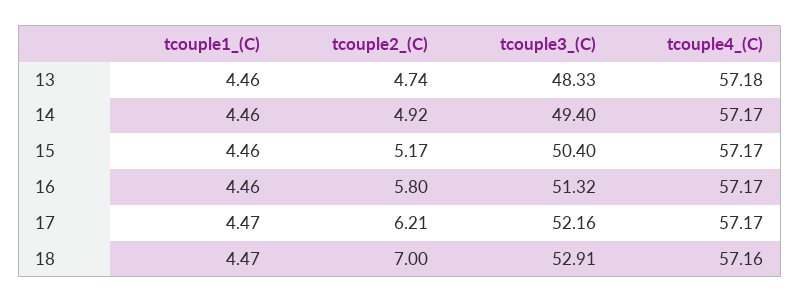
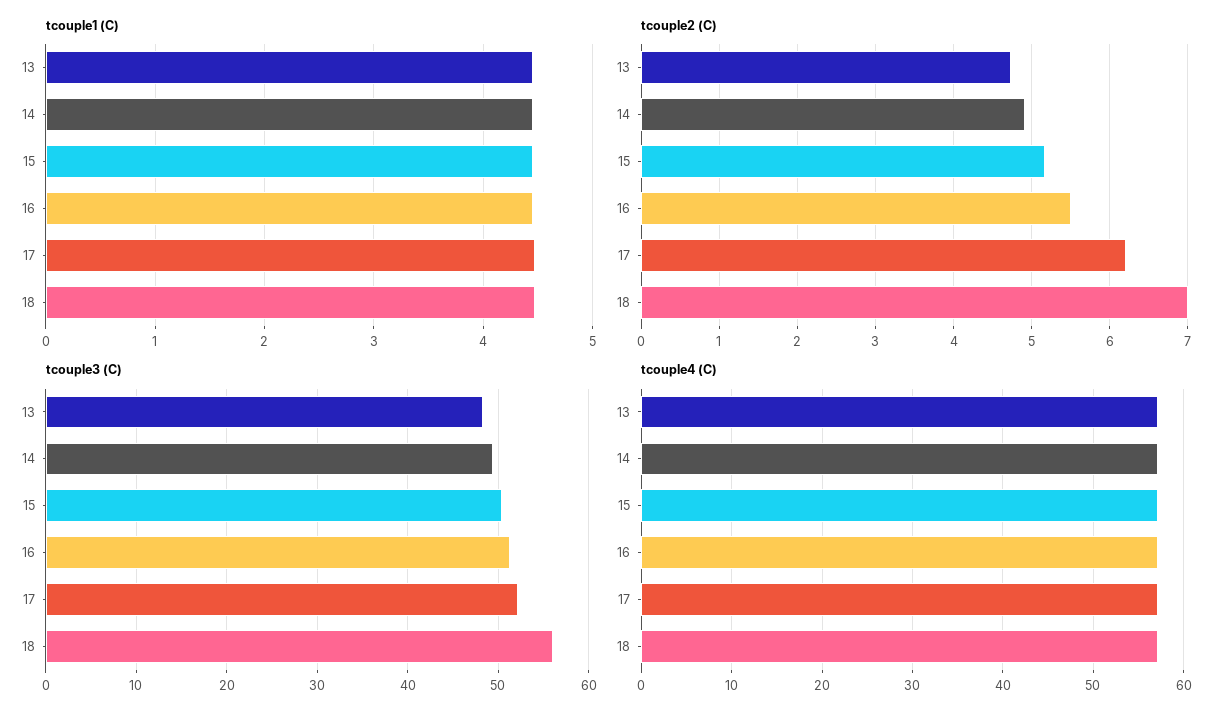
tcouple2_(C), 16: 5.8 -> 5.5
tcouple3_(C), 18: 52.91 -> 56

